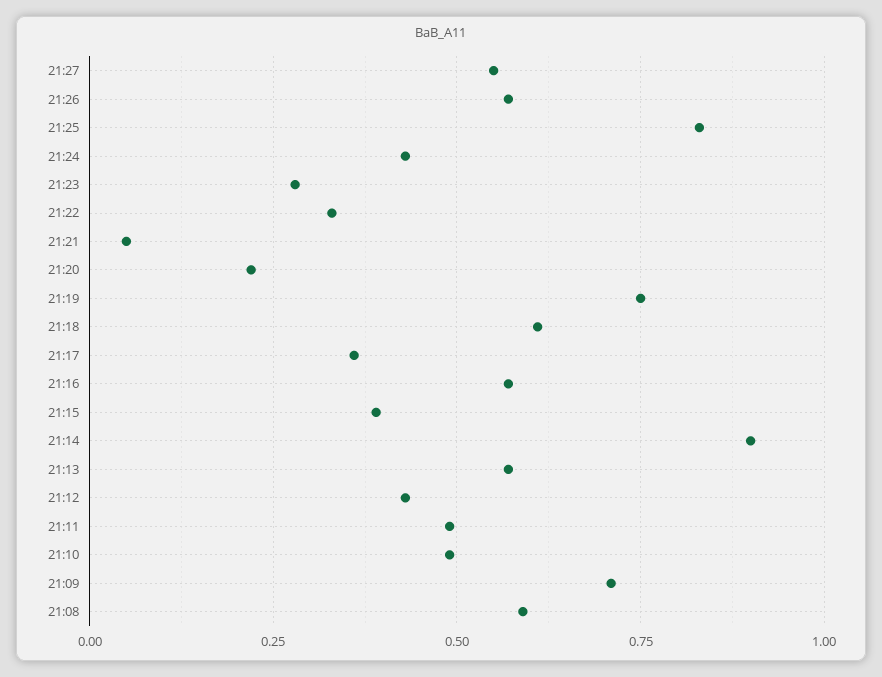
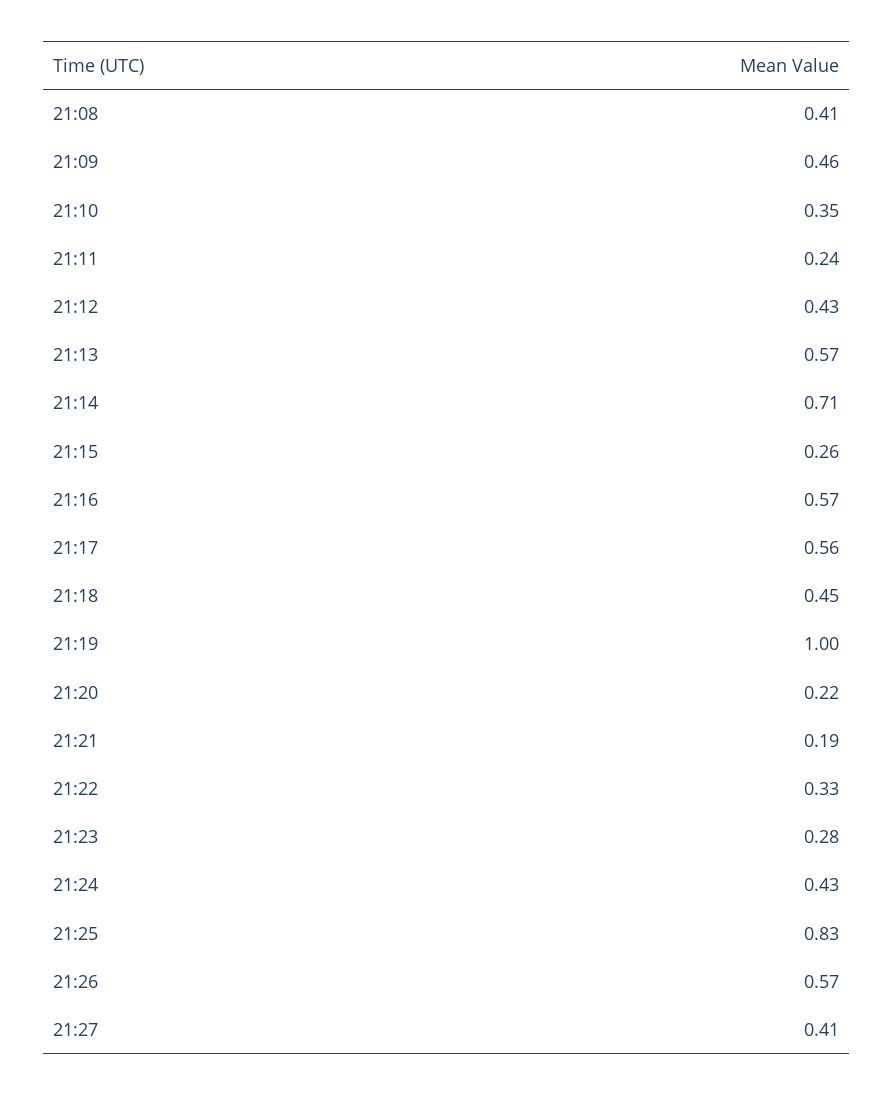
21:27: 0.55 -> 0.41
21:21: 0.05 -> 0.19
21:19: 0.75 -> 1
21:18: 0.6 -> 0.45
21:17: 0.35 -> 0.56
21:15: 0.4 -> 0.26
21:14: 0.9 -> 0.71
21:11: 0.5 -> 0.24
21:10: 0.5 -> 0.35
21:09: 0.7 -> 0.46
21:08: 0.6 -> 0.41

